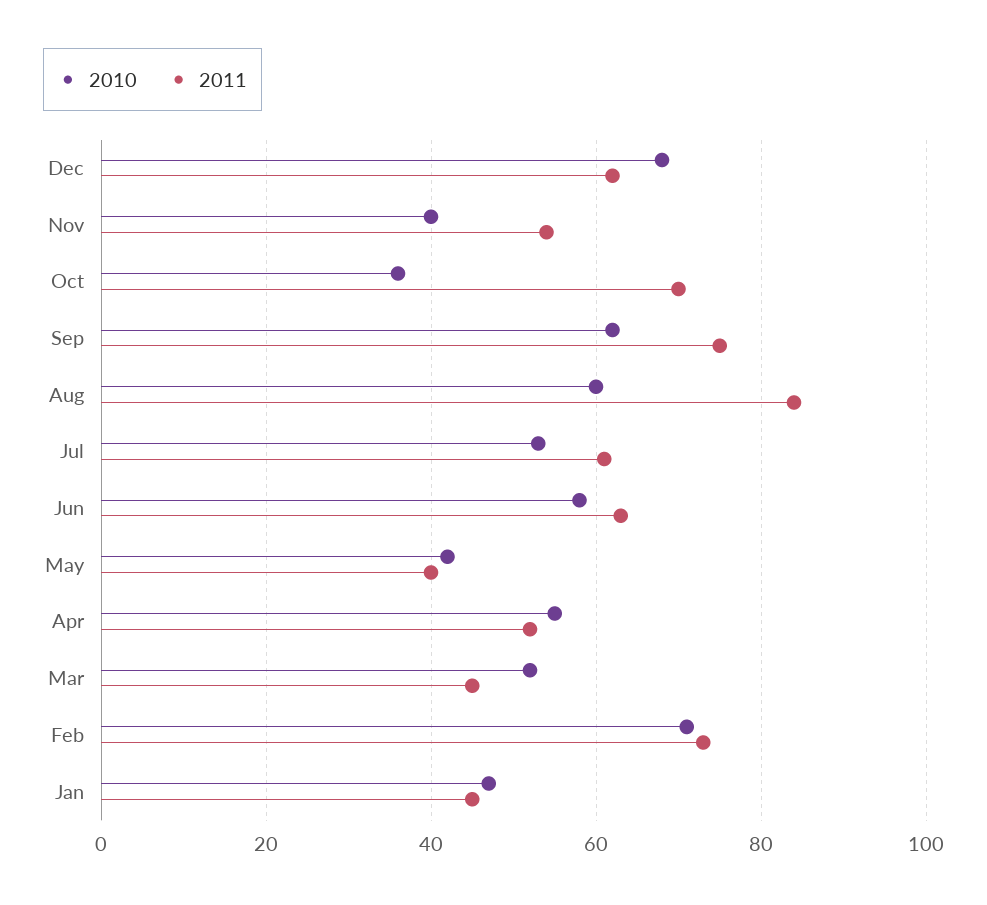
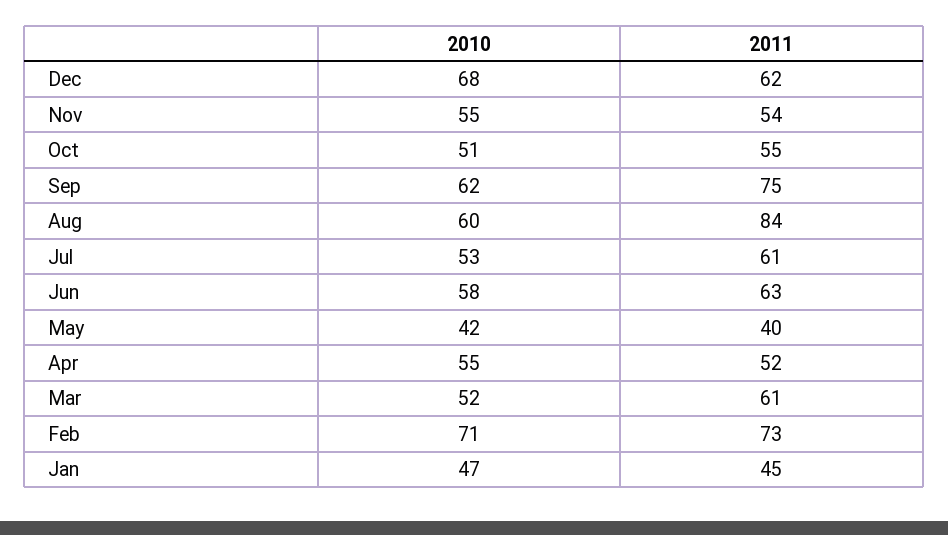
2010, Nov: 40 -> 55
2010, Oct: 35 -> 51
2011, Oct: 70 -> 55
2011, Mar: 45 -> 61

